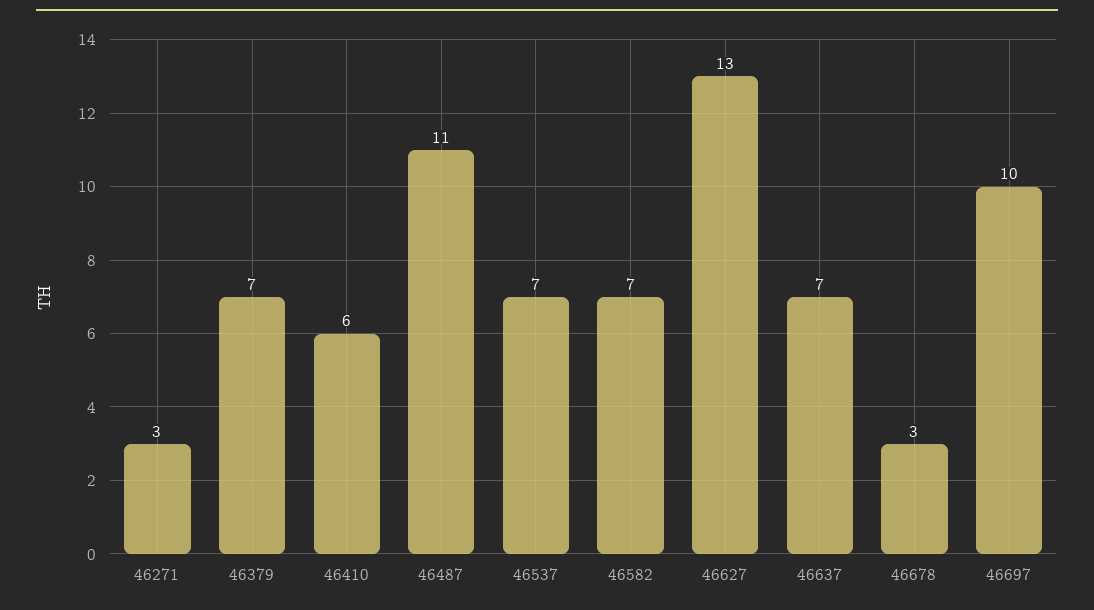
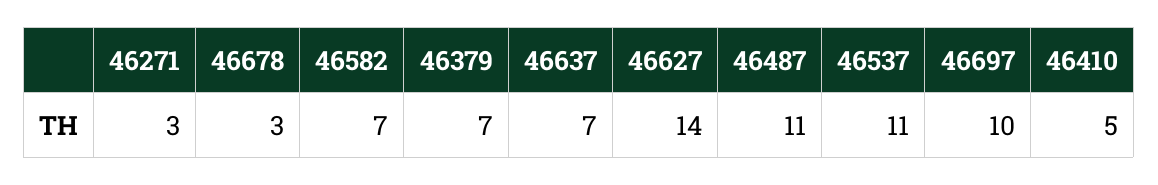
46410: 6 -> 5
46537: 7 -> 11
46627: 13 -> 14

